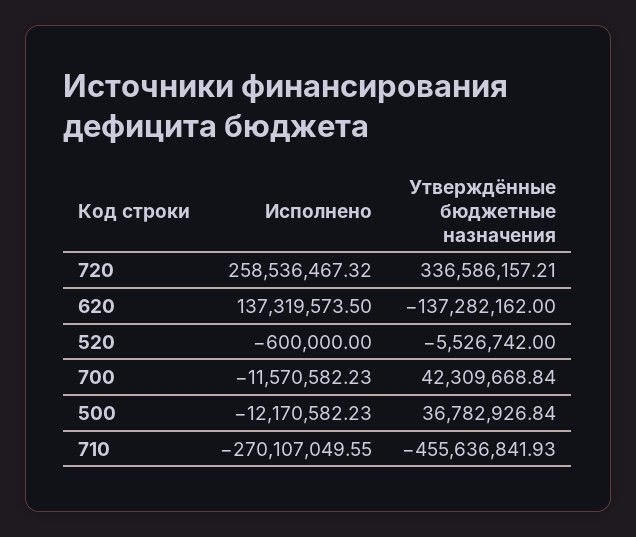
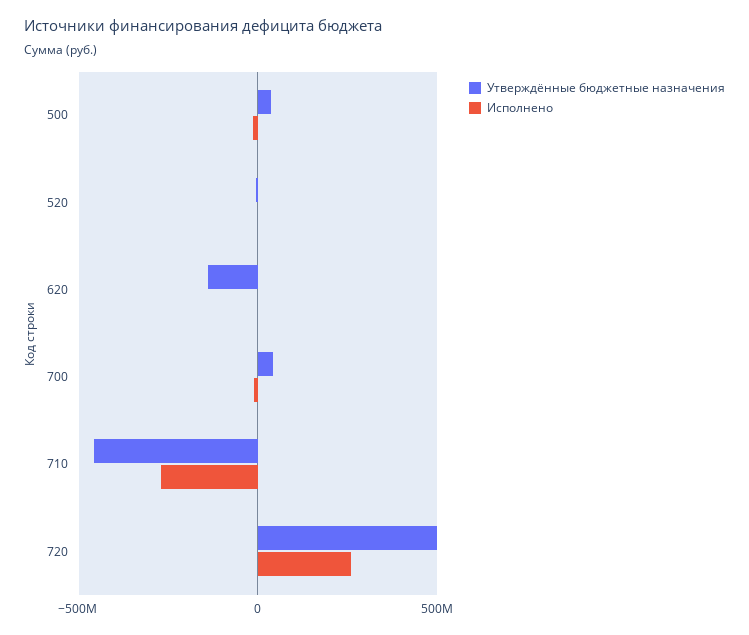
Утверждённые бюджетные назначения, 720: 336586157.21 -> 500000000
Исполнено, 620: 137319573.5 -> 0

